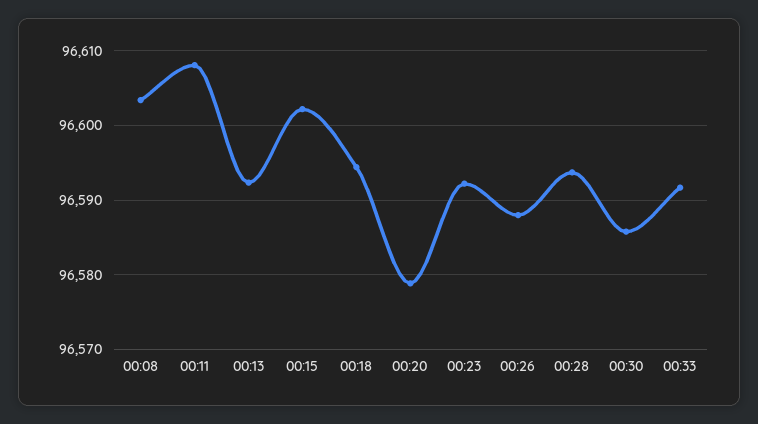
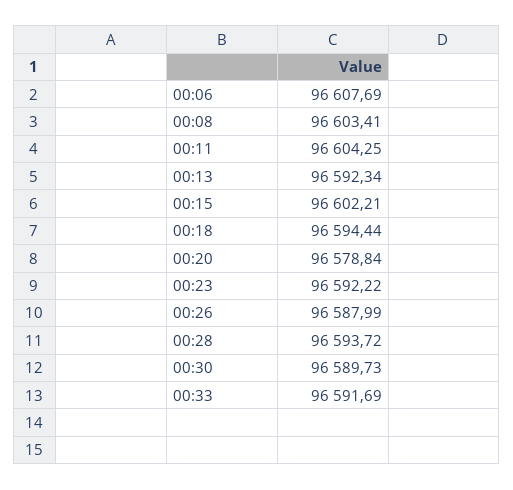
00:11: 96608 -> 96604.25
00:30: 96586 -> 96589.73
00:06: none -> 96607.69

